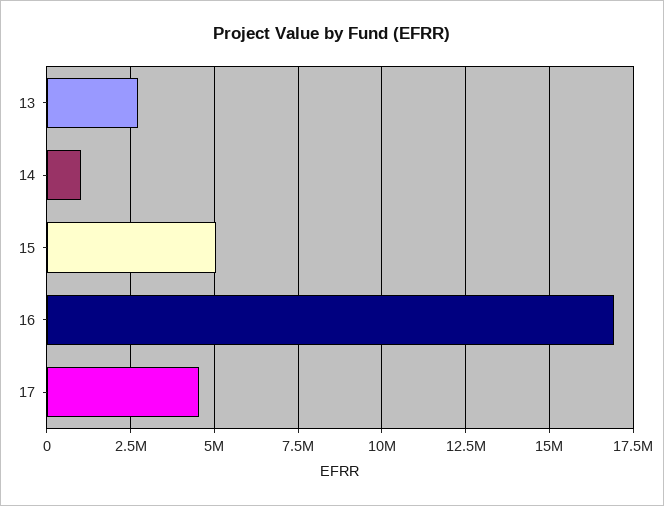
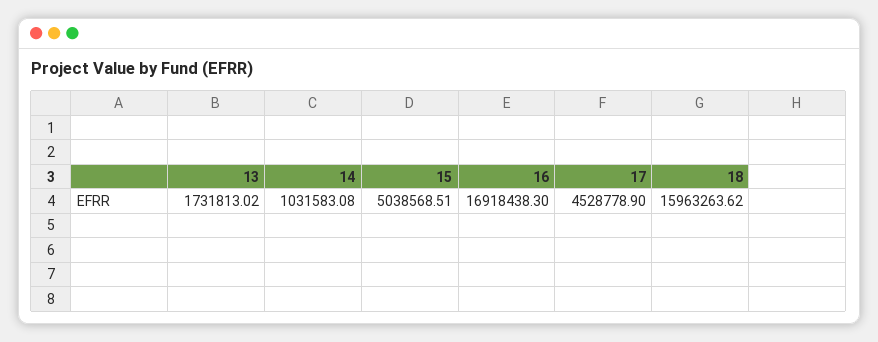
13: 2750000 -> 1731813.02
18: none -> 15963263.62

